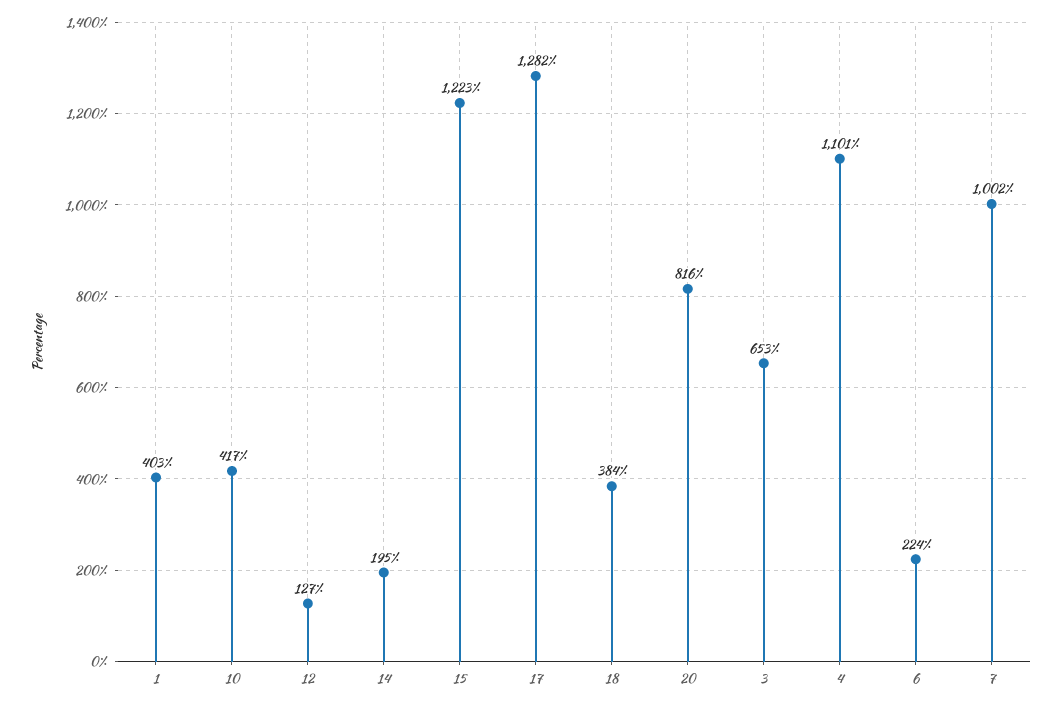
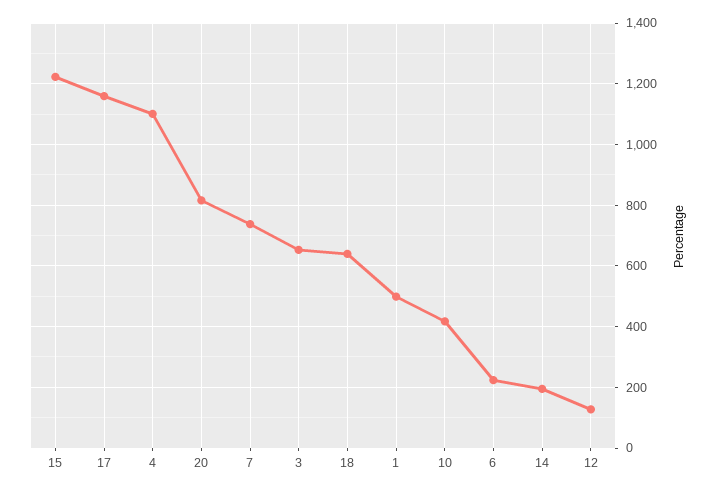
1: 403 -> 500
17: 1282 -> 1160
18: 384 -> 640
7: 1002 -> 740

